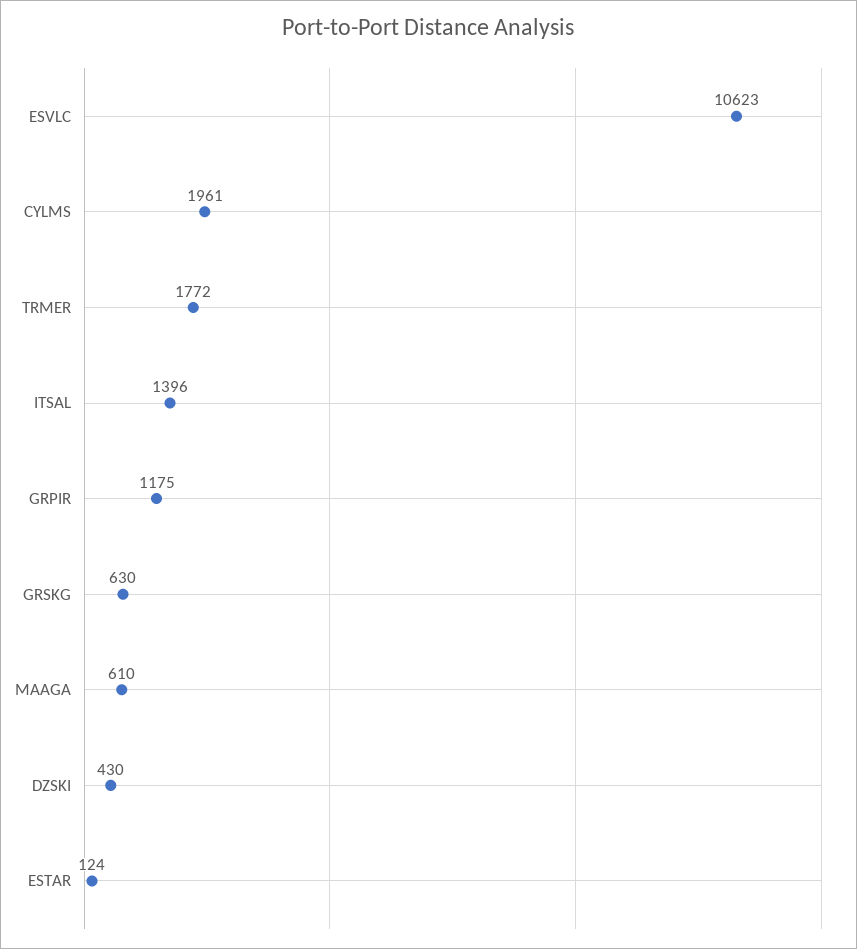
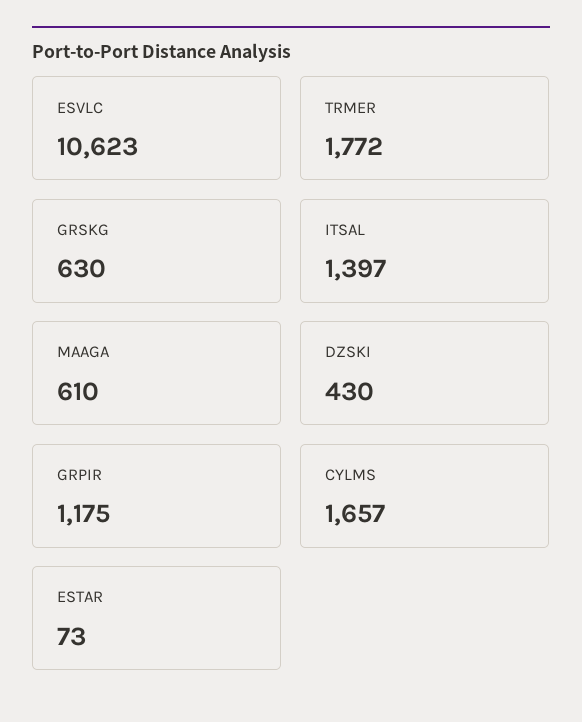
CYLMS: 1961 -> 1657
ITSAL: 1396 -> 1397
ESTAR: 124 -> 73

